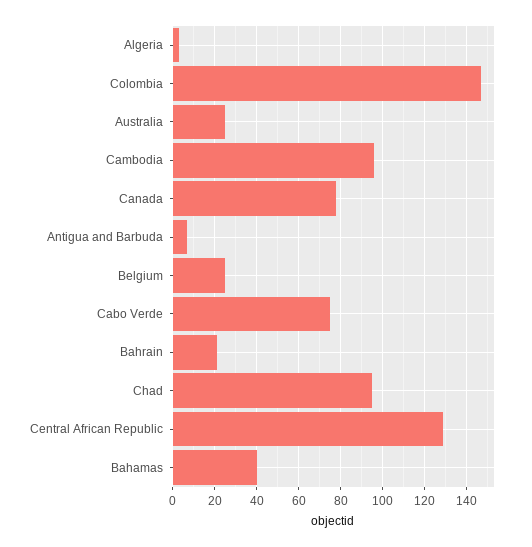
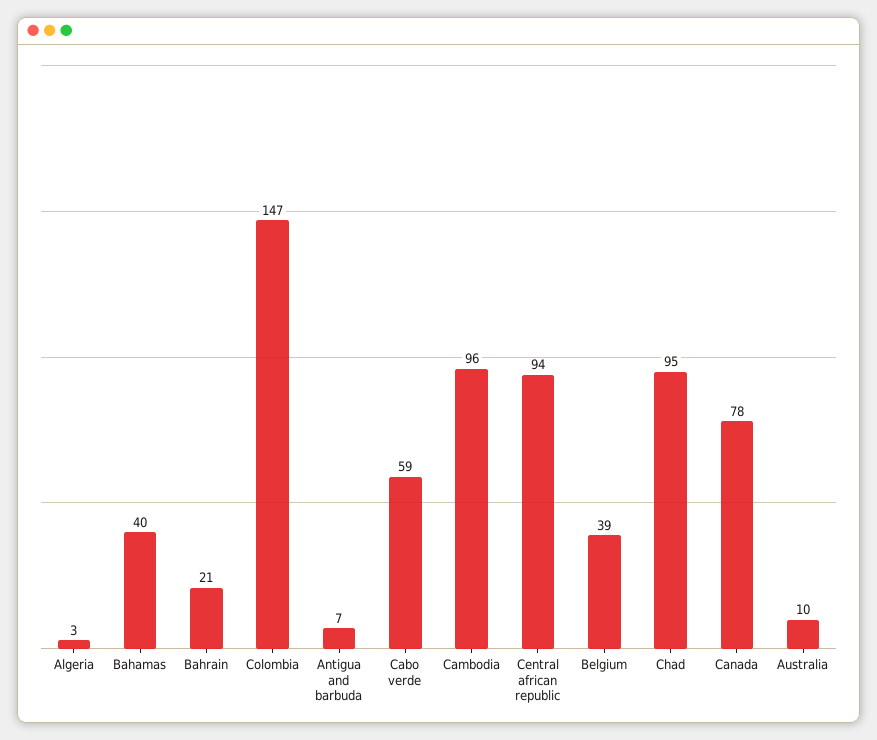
Australia: 25 -> 10
Belgium: 25 -> 39
Cabo Verde: 75 -> 59
Central African Republic: 130 -> 94

